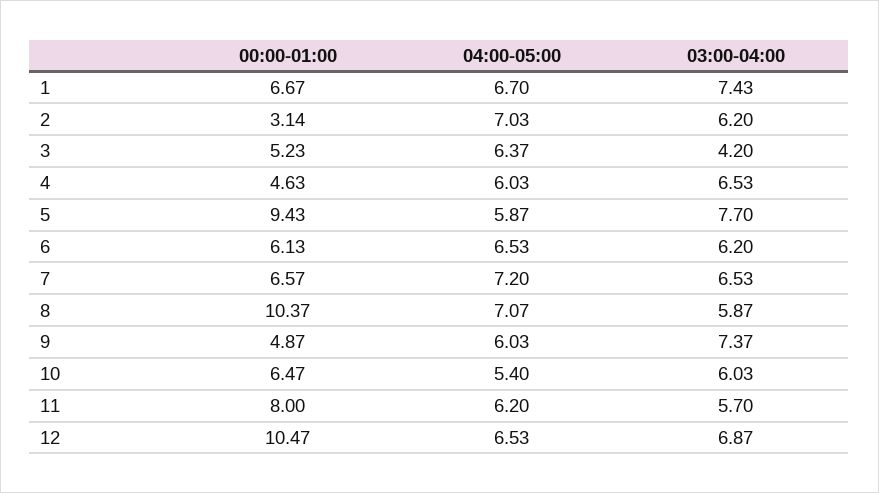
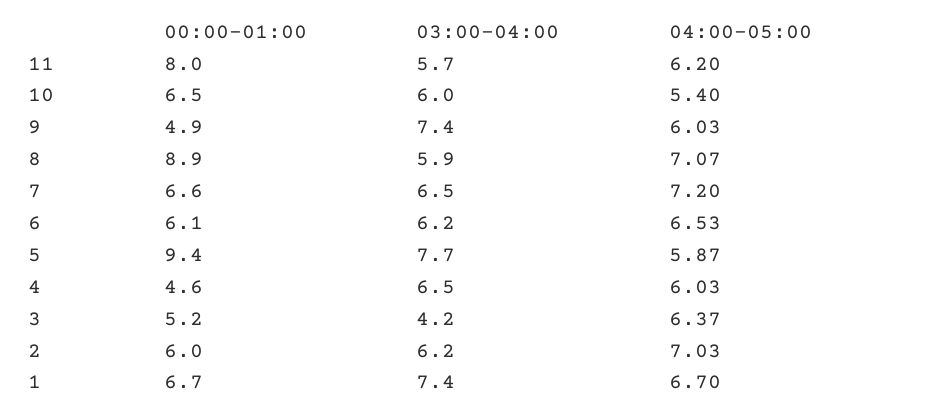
00:00-01:00, 2: 3.14 -> 6
00:00-01:00, 8: 10.37 -> 8.9
00:00-01:00, 12: 10.47 -> none
04:00-05:00, 12: 6.53 -> none
03:00-04:00, 12: 6.87 -> none

